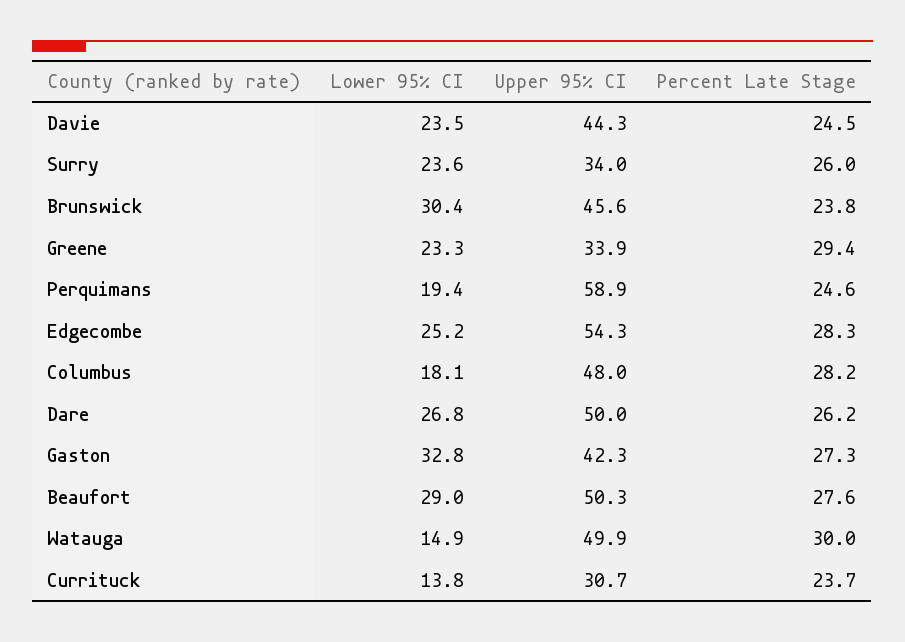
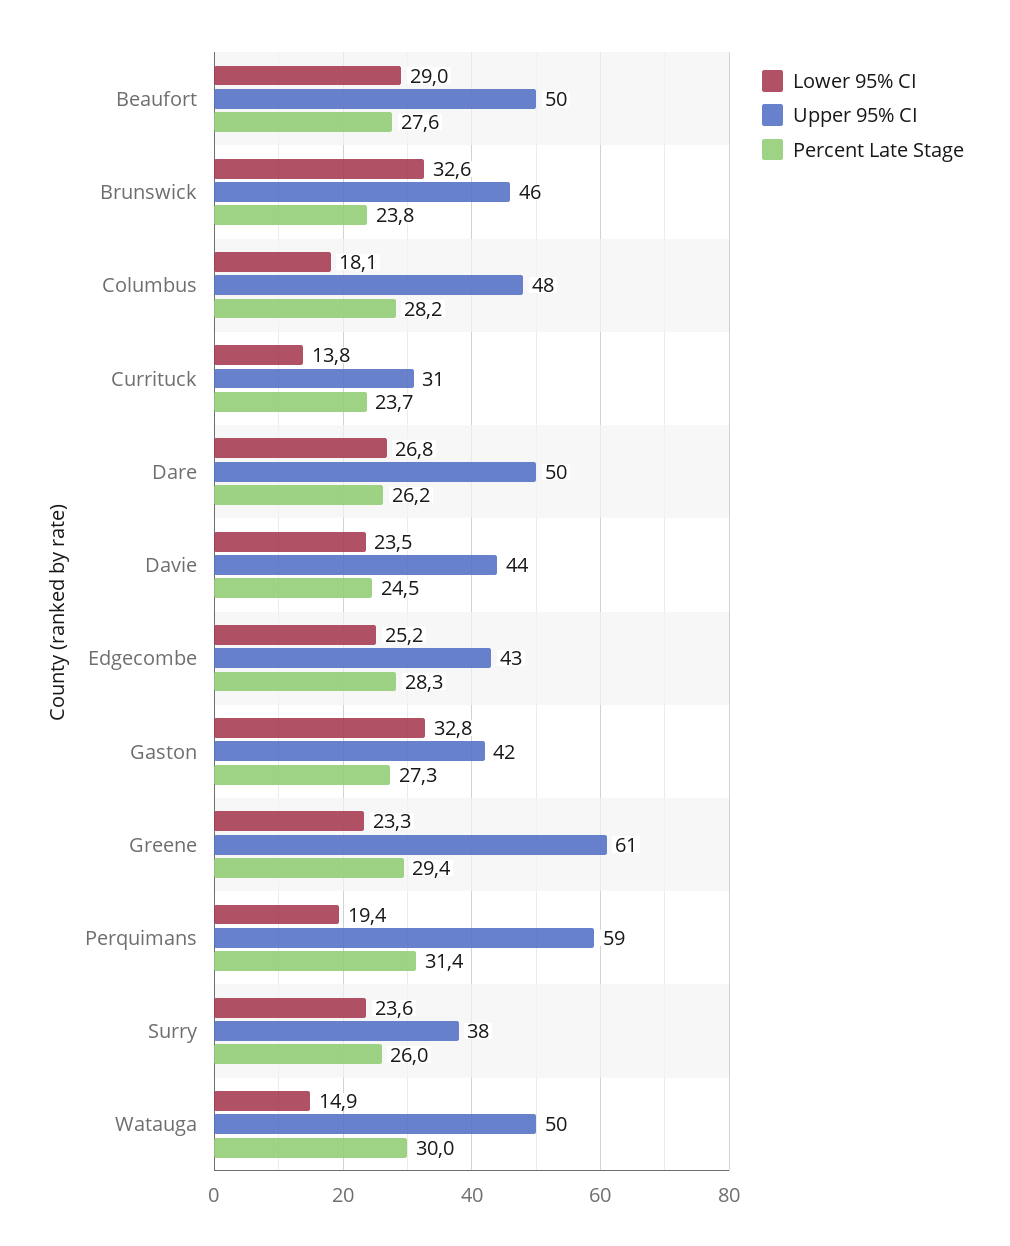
Upper 95% CI, Surry: 34 -> 38
Lower 95% CI, Brunswick: 30.4 -> 32.6
Upper 95% CI, Greene: 33.9 -> 61
Percent Late Stage, Perquimans: 24.6 -> 31.4
Upper 95% CI, Edgecombe: 54.3 -> 43

